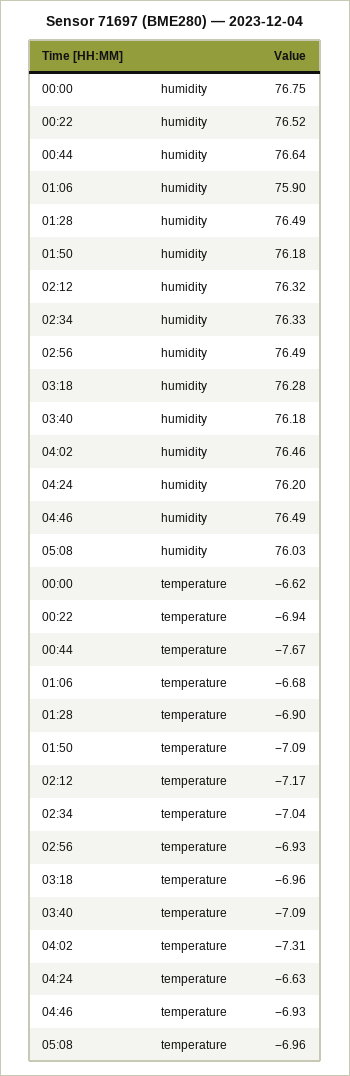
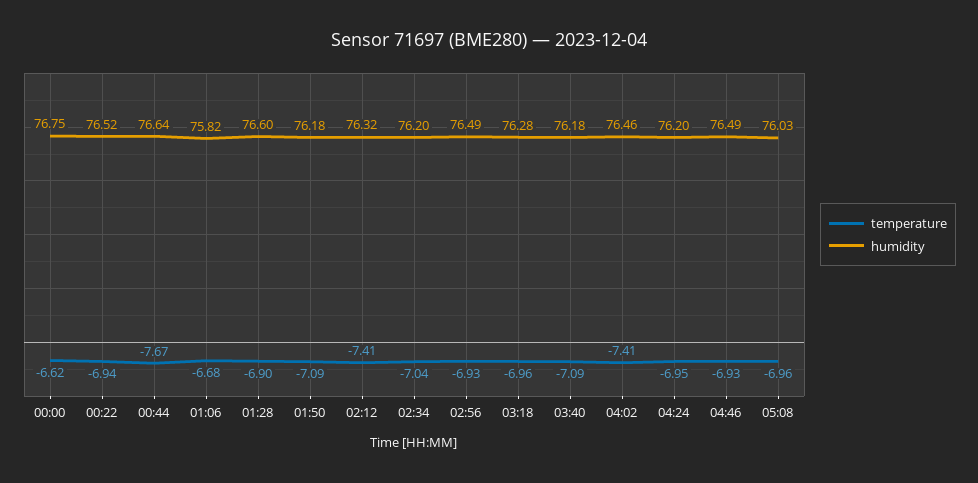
humidity, 01:06: 75.9 -> 75.82
humidity, 01:28: 76.49 -> 76.6
humidity, 02:34: 76.33 -> 76.2
temperature, 02:12: -7.17 -> -7.41
temperature, 04:02: -7.31 -> -7.41
temperature, 04:24: -6.63 -> -6.95

